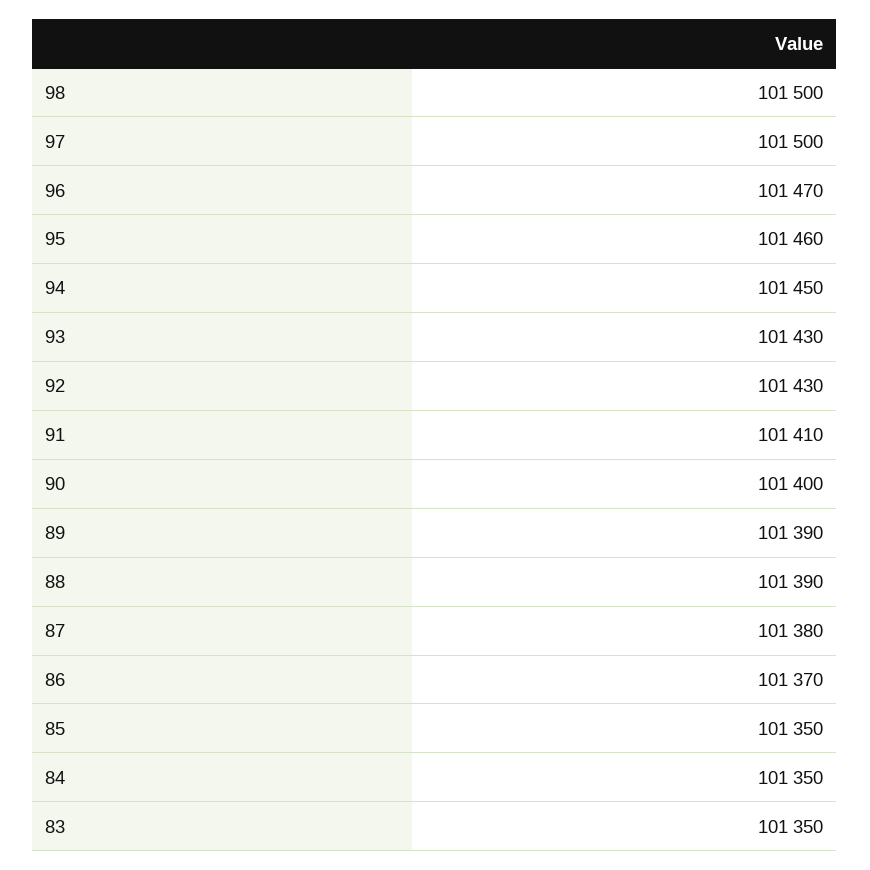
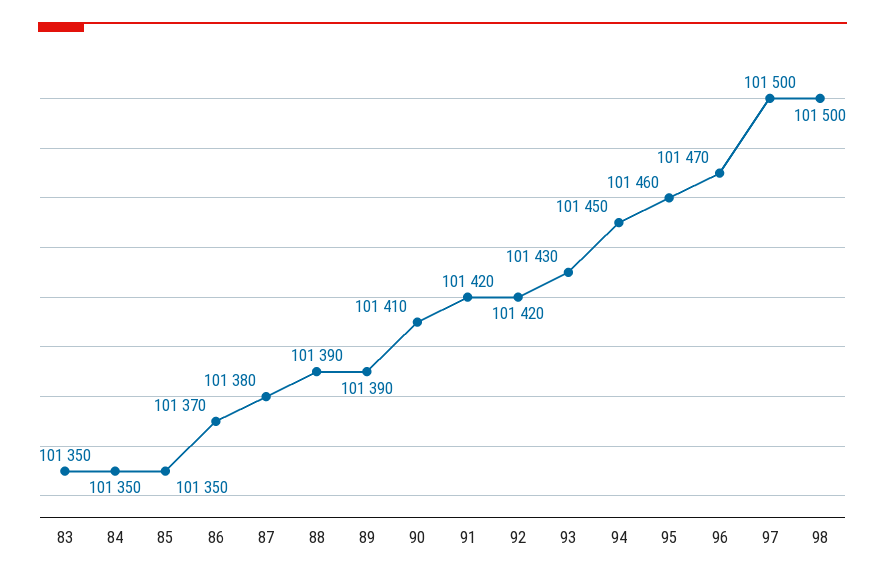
92: 101430 -> 101420
91: 101410 -> 101420
90: 101400 -> 101410

